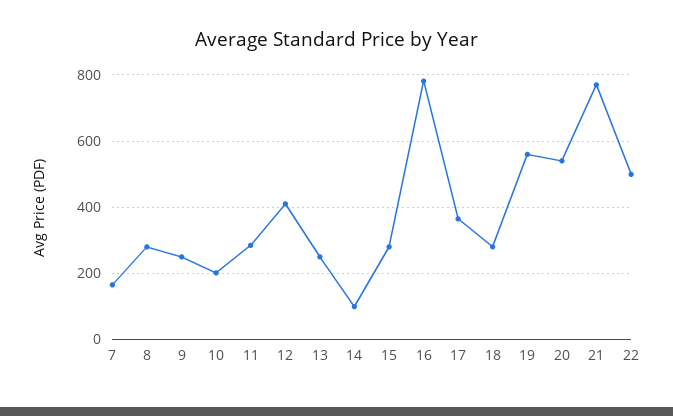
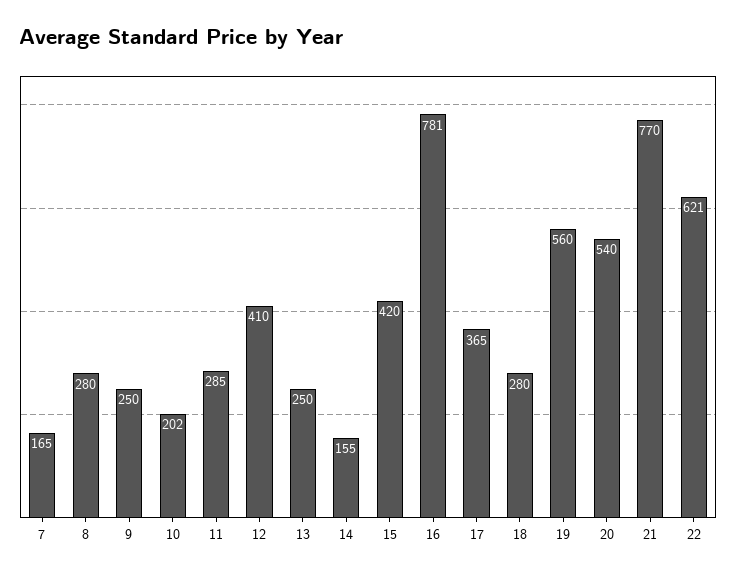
14: 100 -> 155
15: 280 -> 420
22: 500 -> 621

